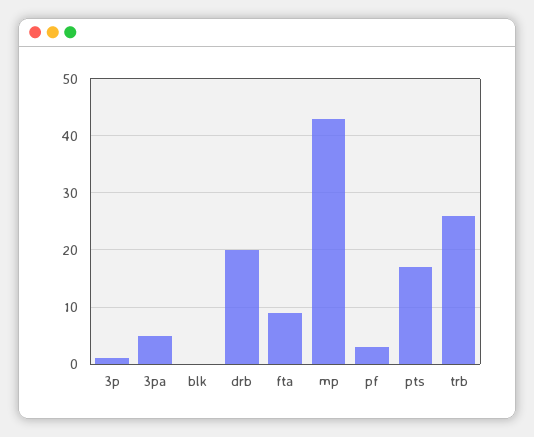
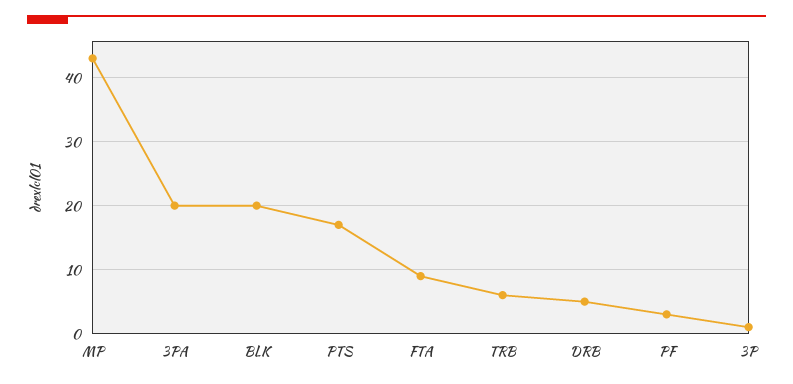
3pa: 5 -> 20
blk: 0 -> 20
drb: 20 -> 5
trb: 25 -> 6

